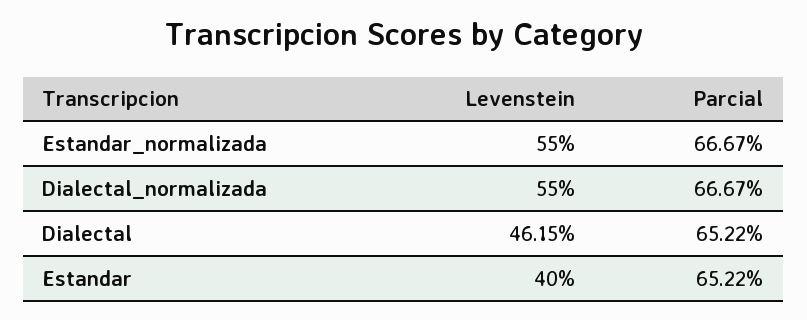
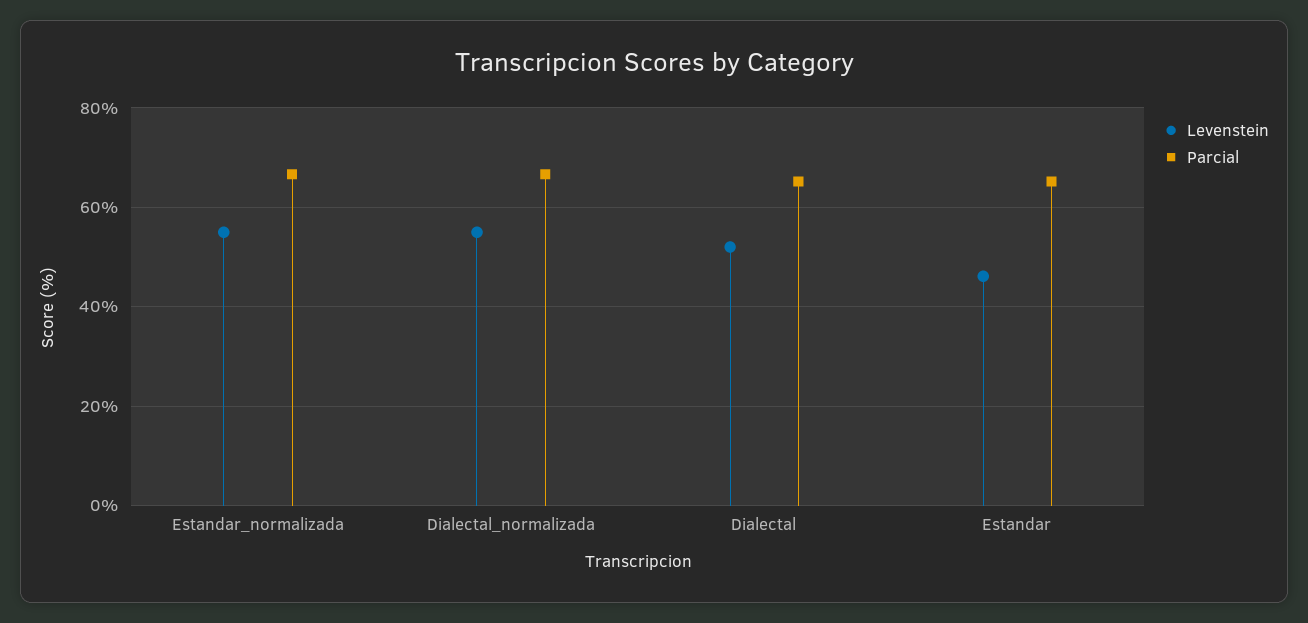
Levenstein, Dialectal: 46.15 -> 52
Levenstein, Estandar: 40 -> 46

